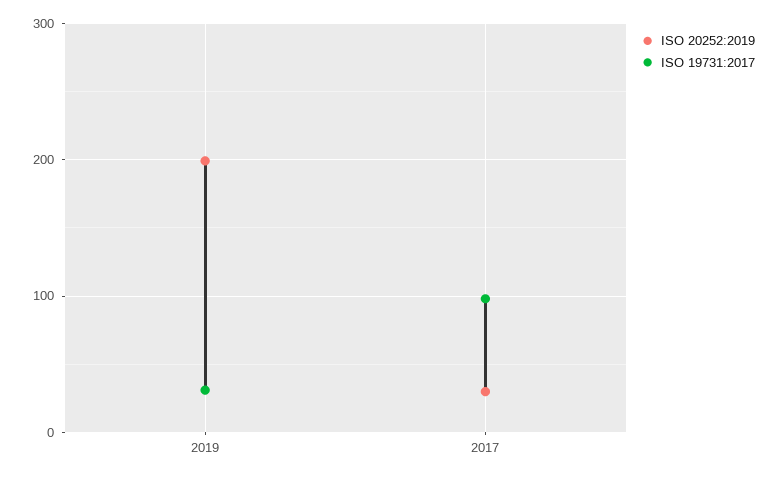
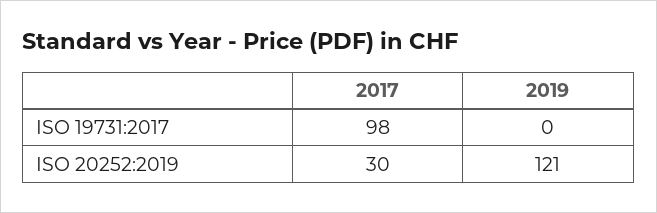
ISO 20252:2019, 2019: 200 -> 121
ISO 19731:2017, 2019: 30 -> 0

